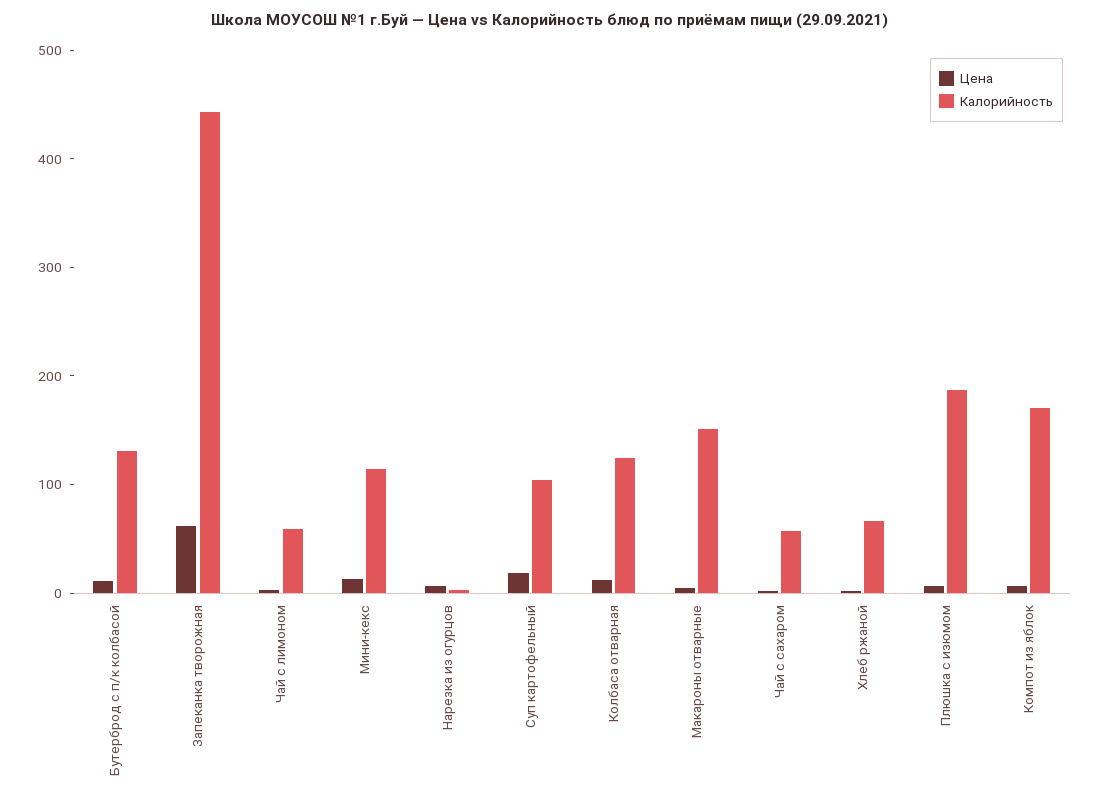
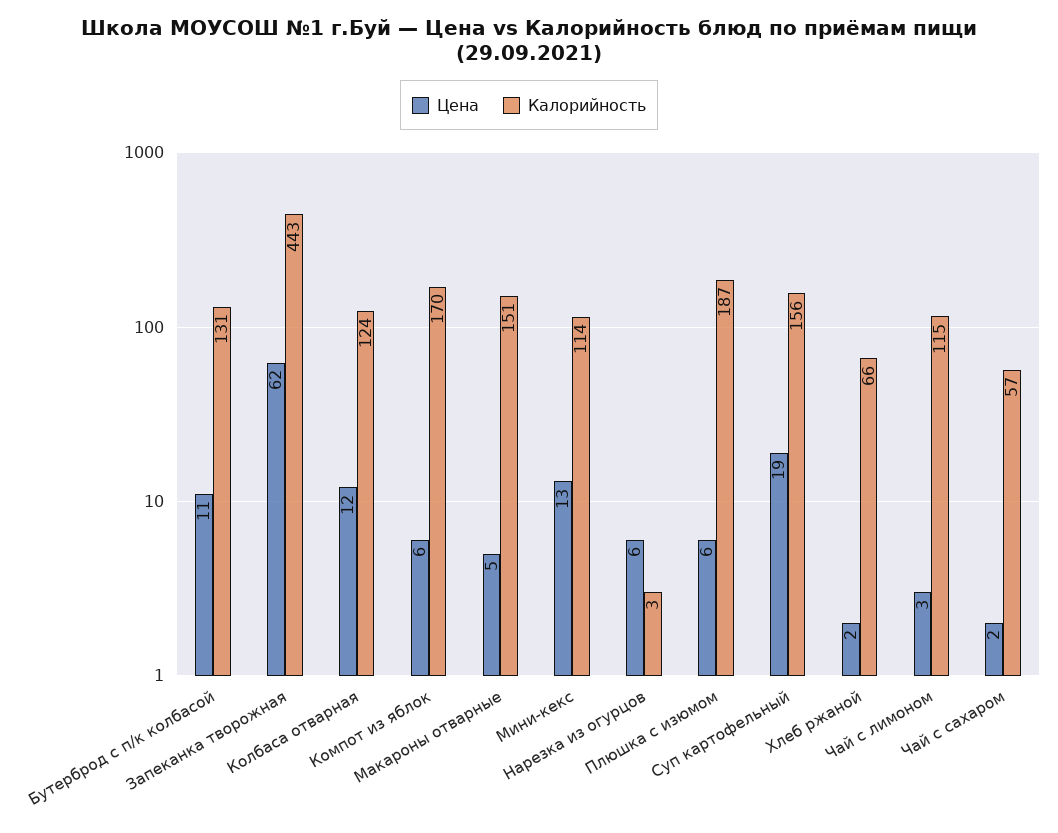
Калорийность, Чай с лимоном: 60 -> 115
Калорийность, Суп картофельный: 100 -> 156

